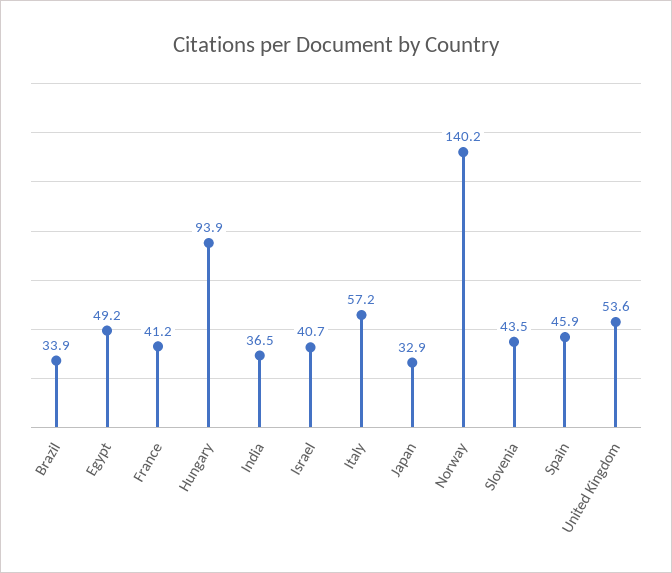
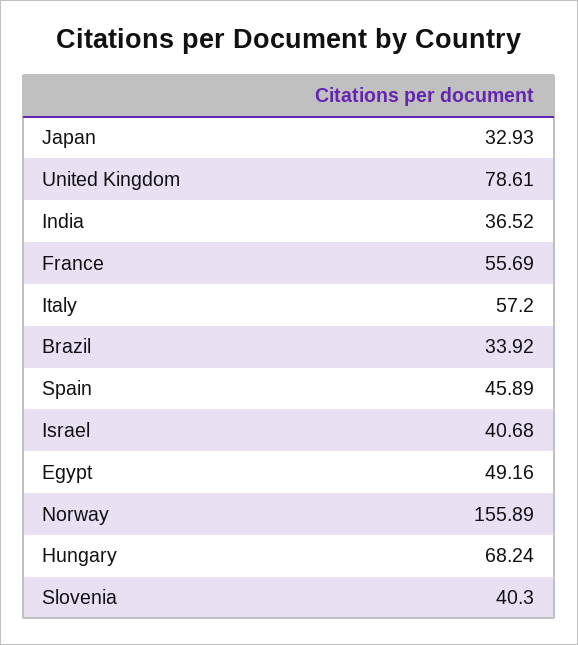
France: 41.2 -> 55.69
Hungary: 93.9 -> 68.24
Norway: 140.2 -> 155.89
Slovenia: 43.5 -> 40.3
United Kingdom: 53.6 -> 78.61

